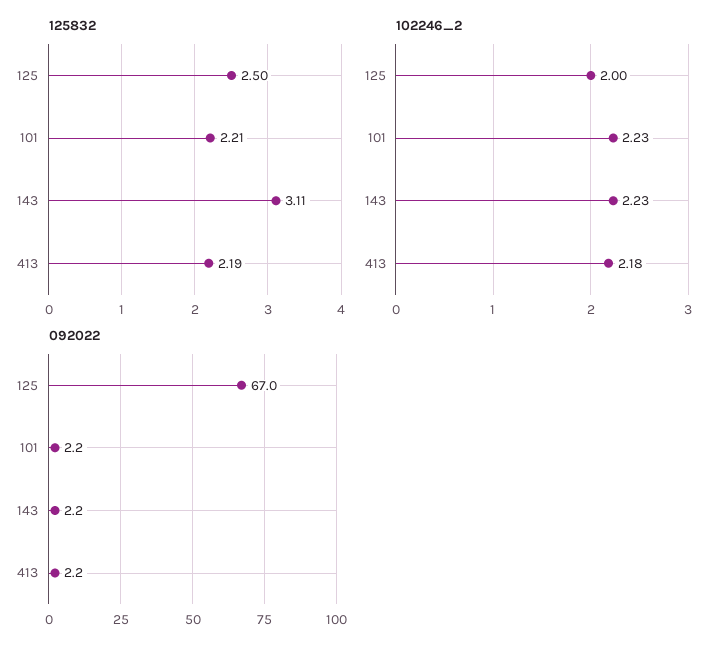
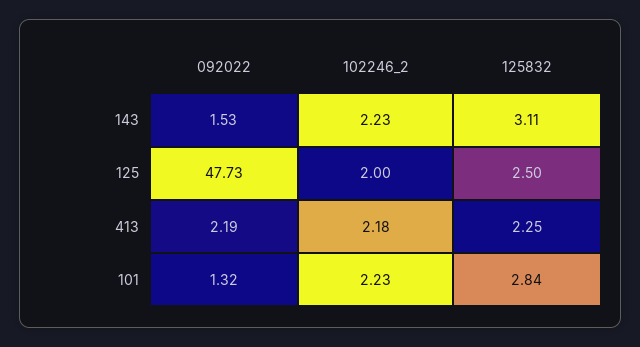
125832, 101: 2.21 -> 2.84
125832, 413: 2.19 -> 2.25
092022, 125: 67 -> 47.73
092022, 101: 2.2 -> 1.32
092022, 143: 2.2 -> 1.53

